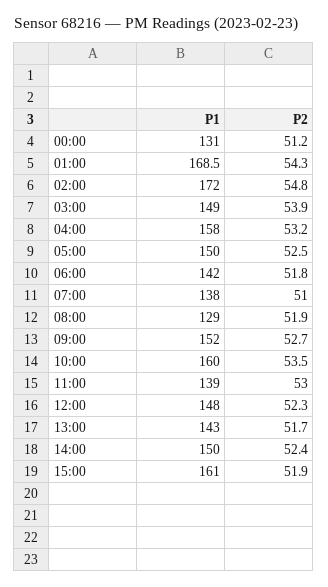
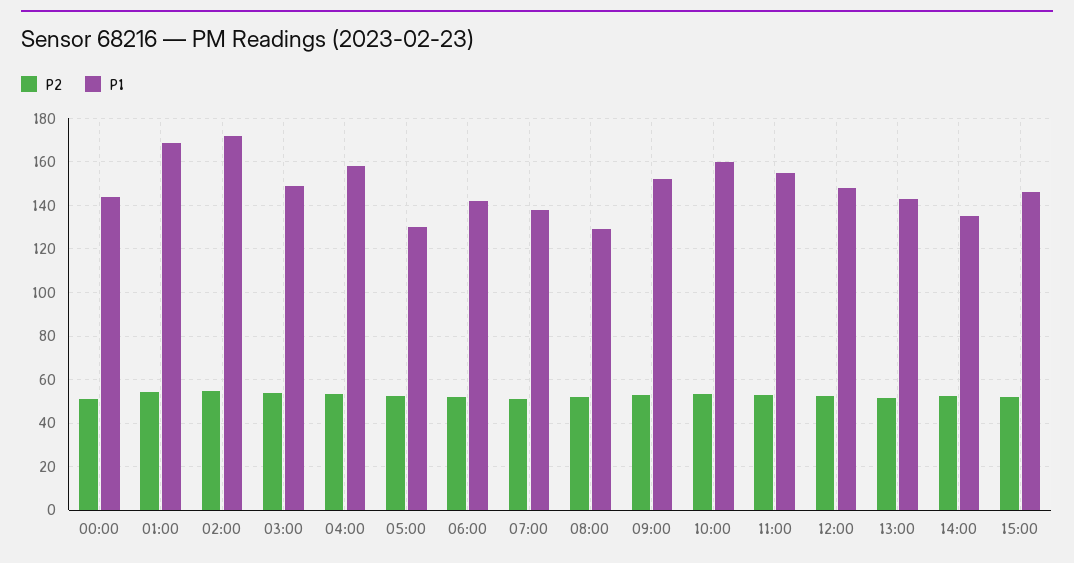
P1, 00:00: 131 -> 145
P1, 05:00: 150 -> 130
P1, 11:00: 139 -> 155
P1, 14:00: 150 -> 135
P1, 15:00: 161 -> 145

